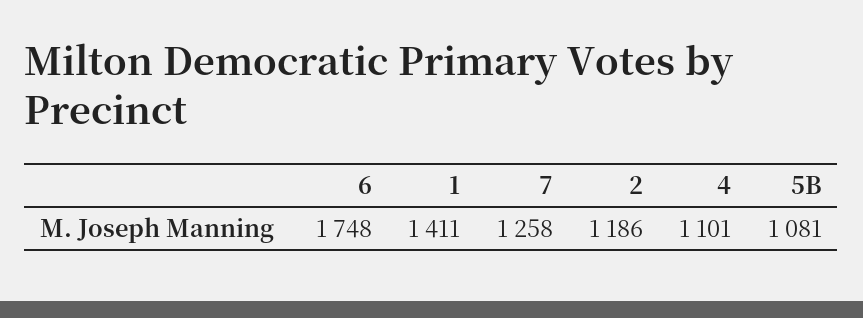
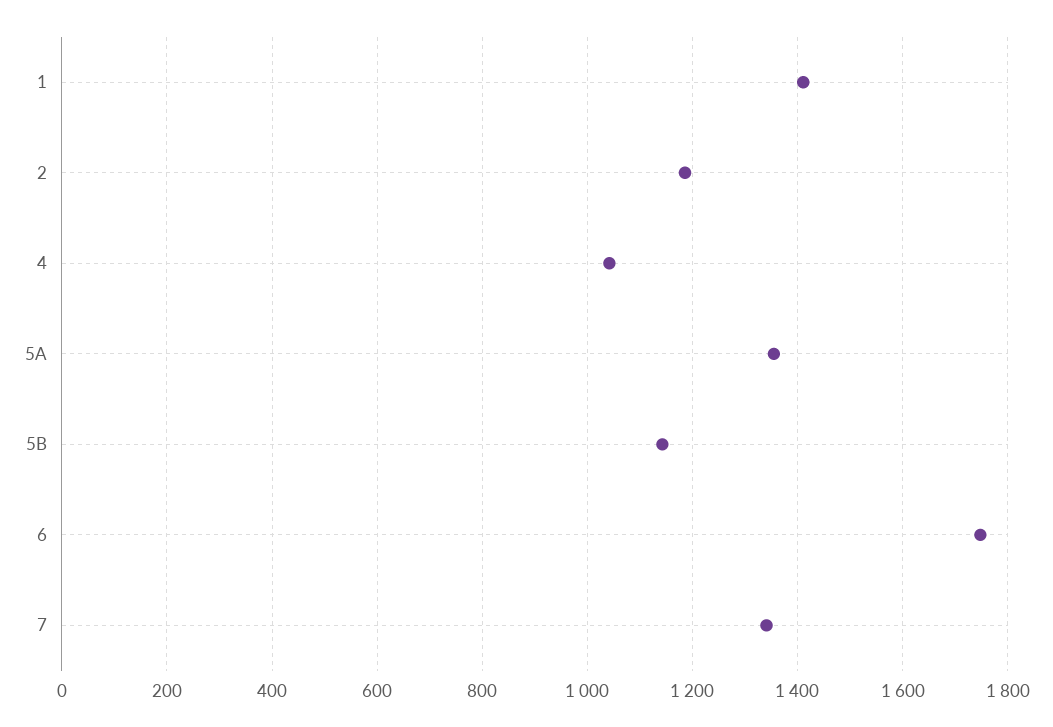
7: 1258 -> 1340
4: 1101 -> 1040
5B: 1081 -> 1140
5A: none -> 1360

